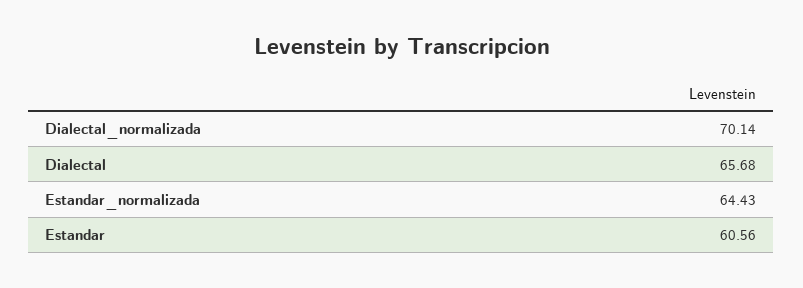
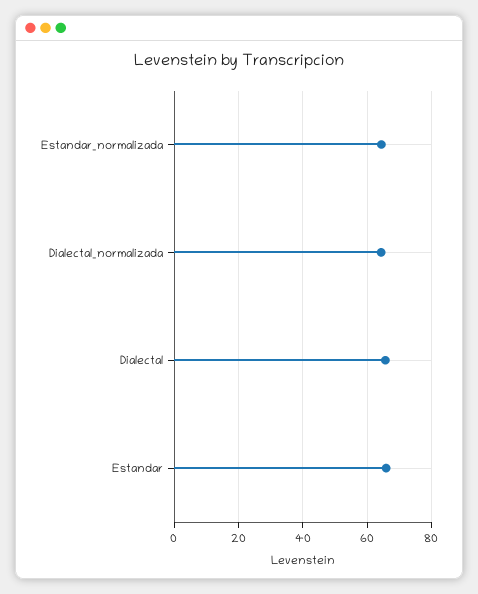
Dialectal_normalizada: 70.14 -> 64
Estandar: 60.56 -> 66

